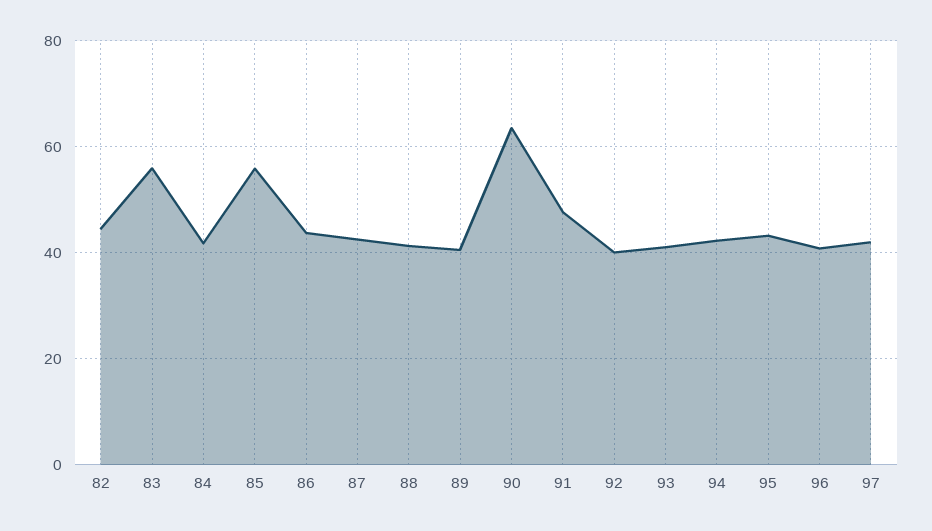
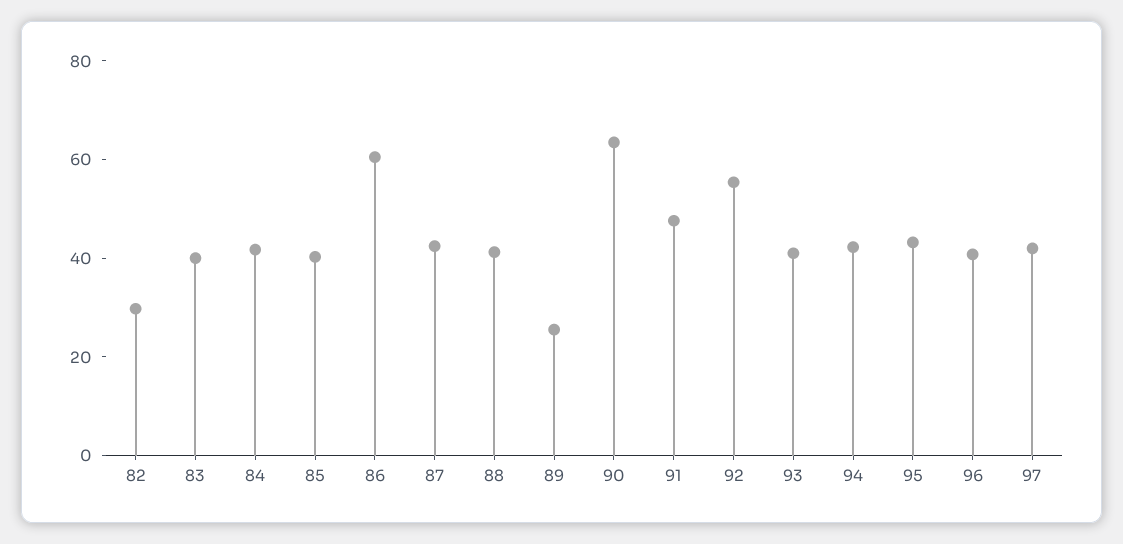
82: 44 -> 30
83: 56 -> 40
85: 56 -> 40
86: 44 -> 60
89: 40 -> 25
92: 40 -> 55

